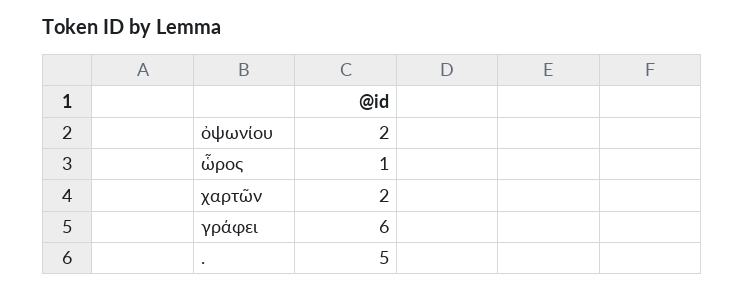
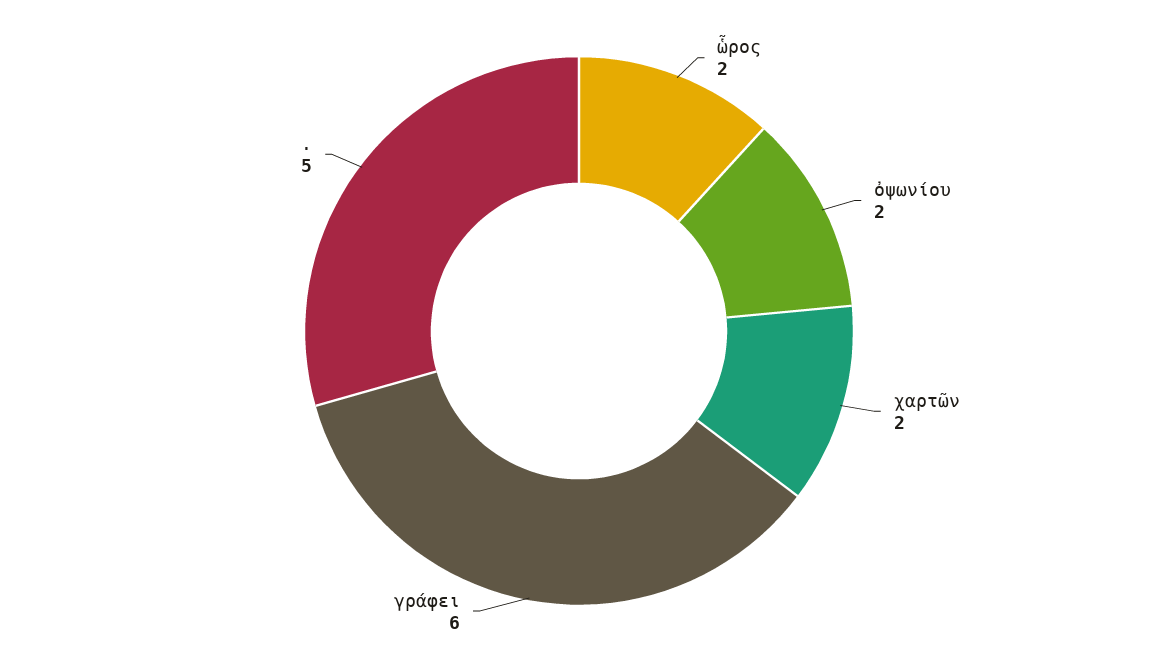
ὧρος: 1 -> 2

